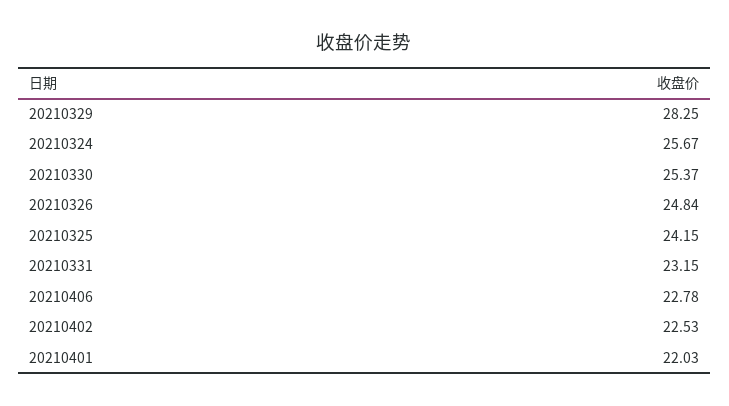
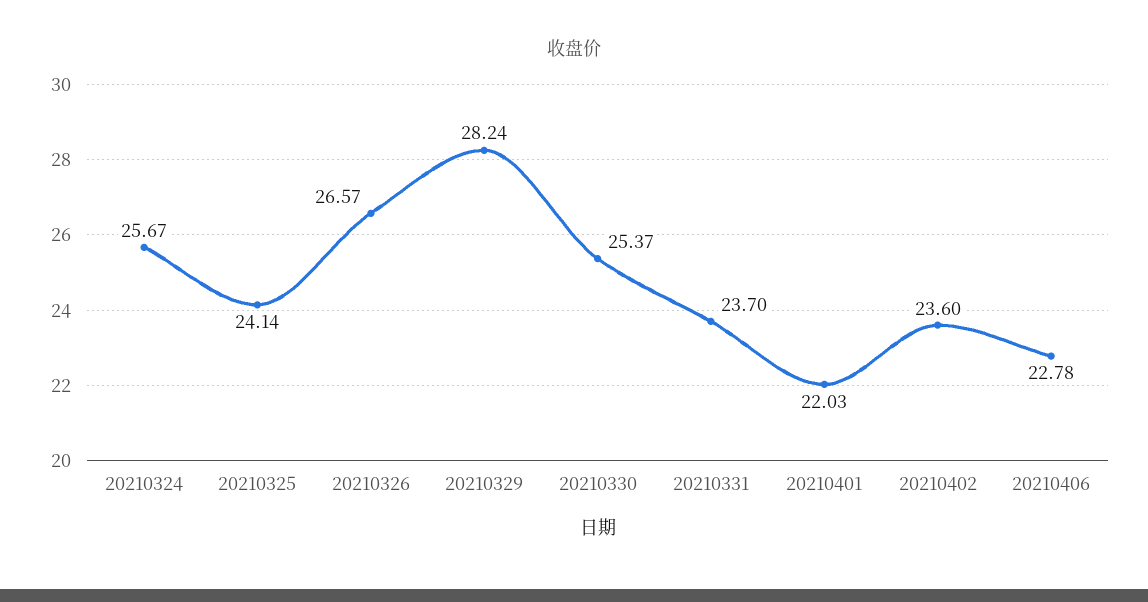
20210329: 28.25 -> 28.24
20210326: 24.84 -> 26.57
20210325: 24.15 -> 24.14
20210331: 23.15 -> 23.7
20210402: 22.53 -> 23.6

